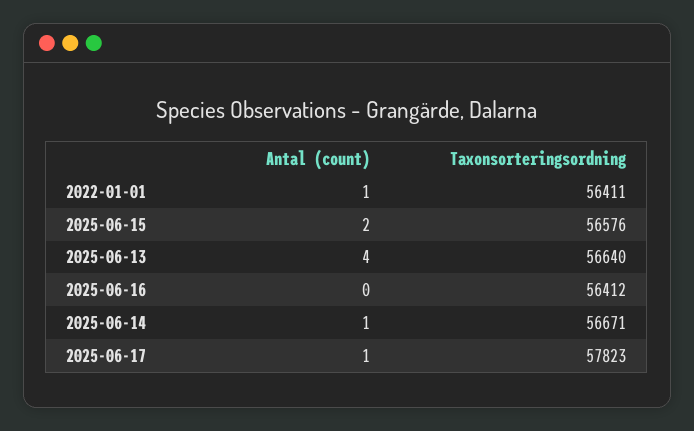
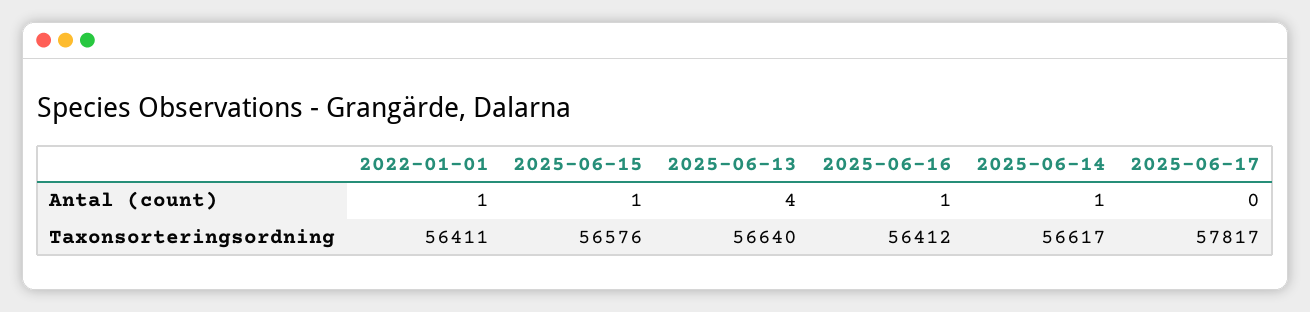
Antal (count), 2025-06-15: 2 -> 1
Antal (count), 2025-06-16: 0 -> 1
Taxonsorteringsordning, 2025-06-14: 56671 -> 56617
Antal (count), 2025-06-17: 1 -> 0
Taxonsorteringsordning, 2025-06-17: 57823 -> 57817

